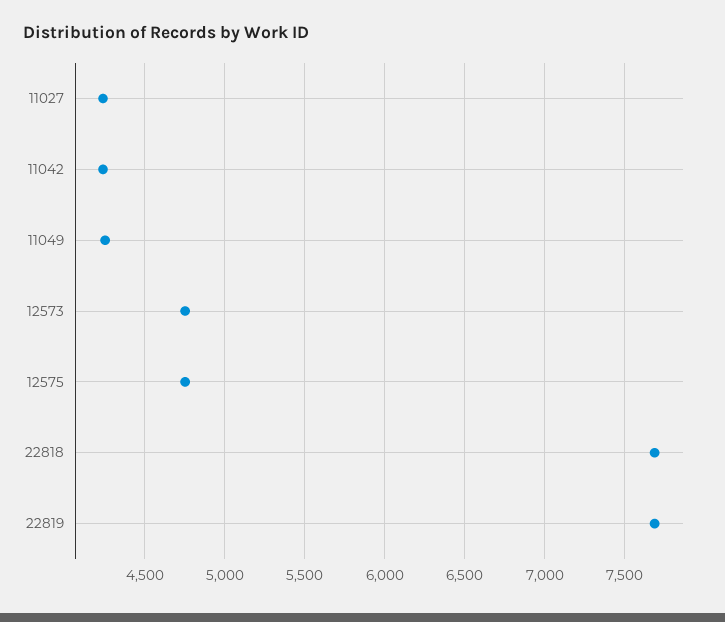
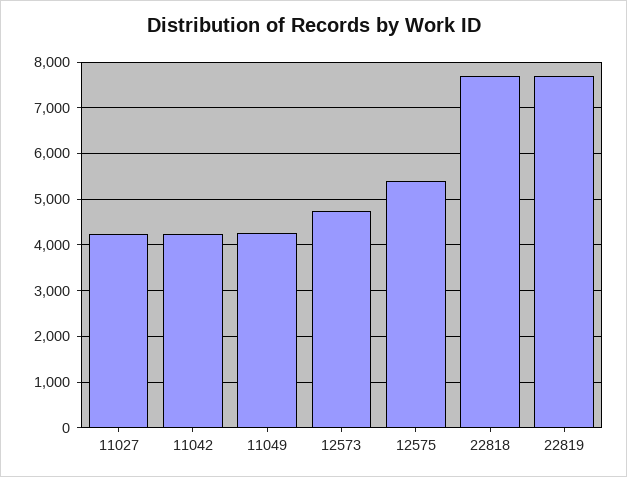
12575: 4750 -> 5400

